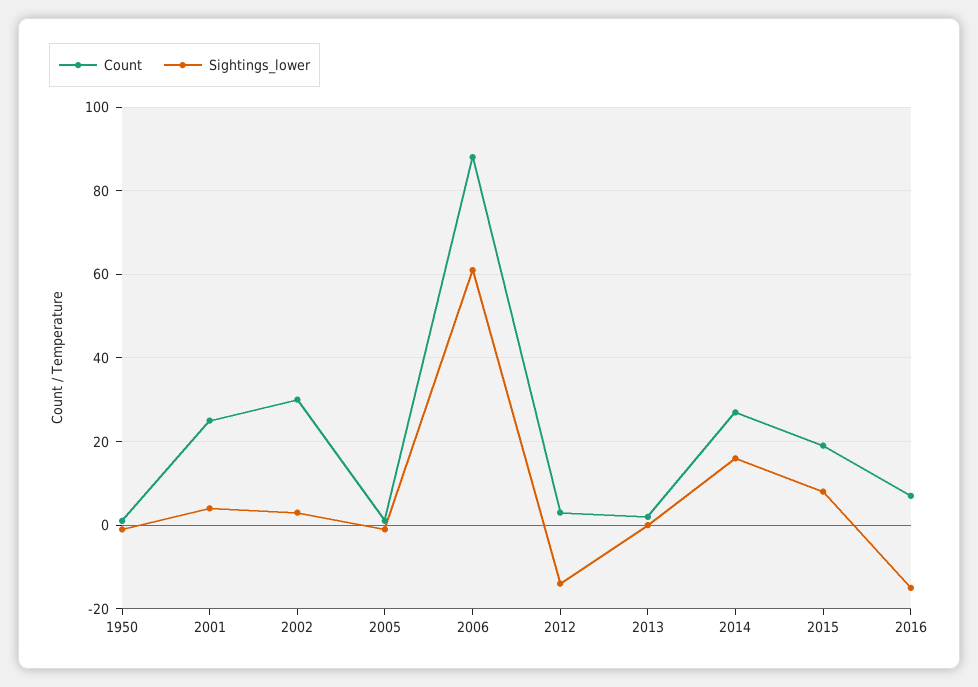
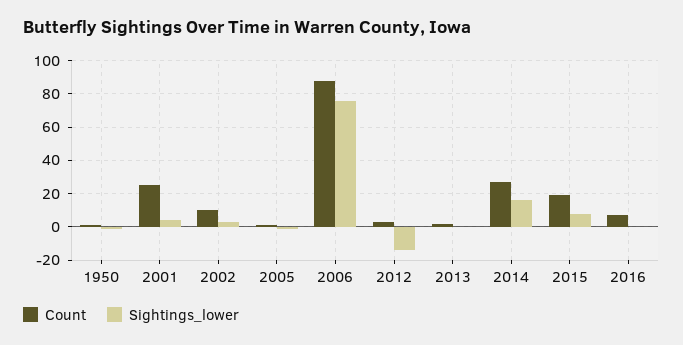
Count, 2002: 30 -> 10
Sightings_lower, 2006: 60 -> 75
Sightings_lower, 2016: -15 -> 0

